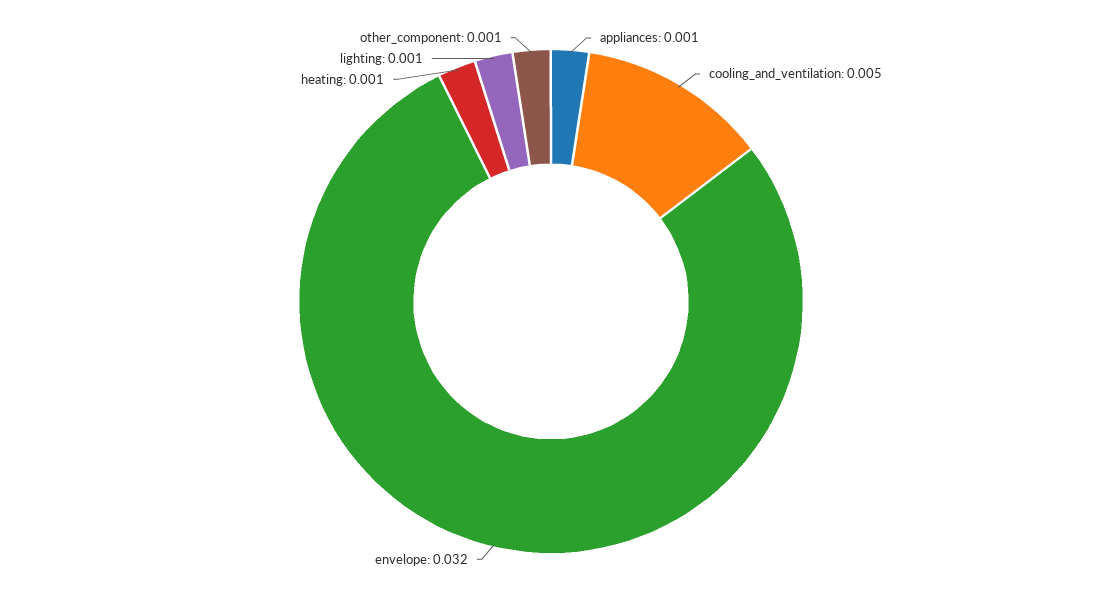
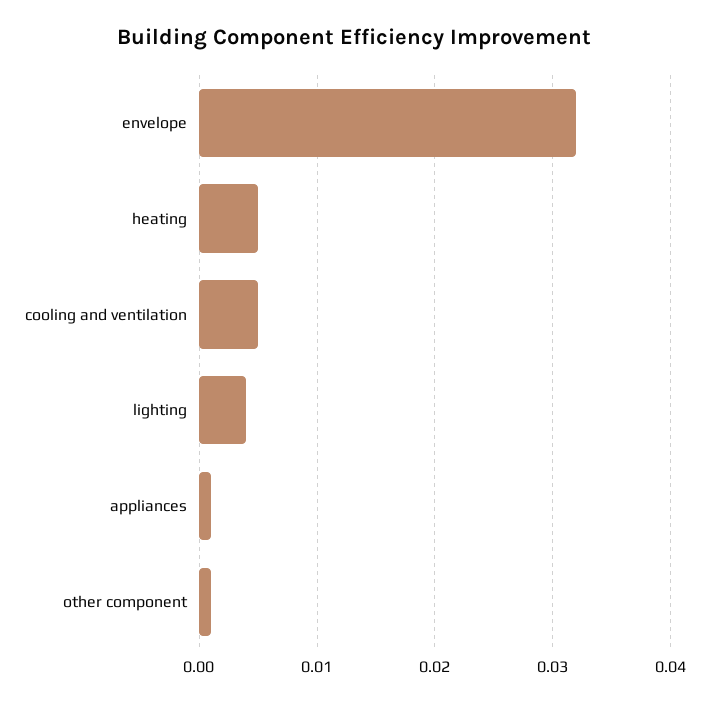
heating: 0.001 -> 0.005
lighting: 0.001 -> 0.004

